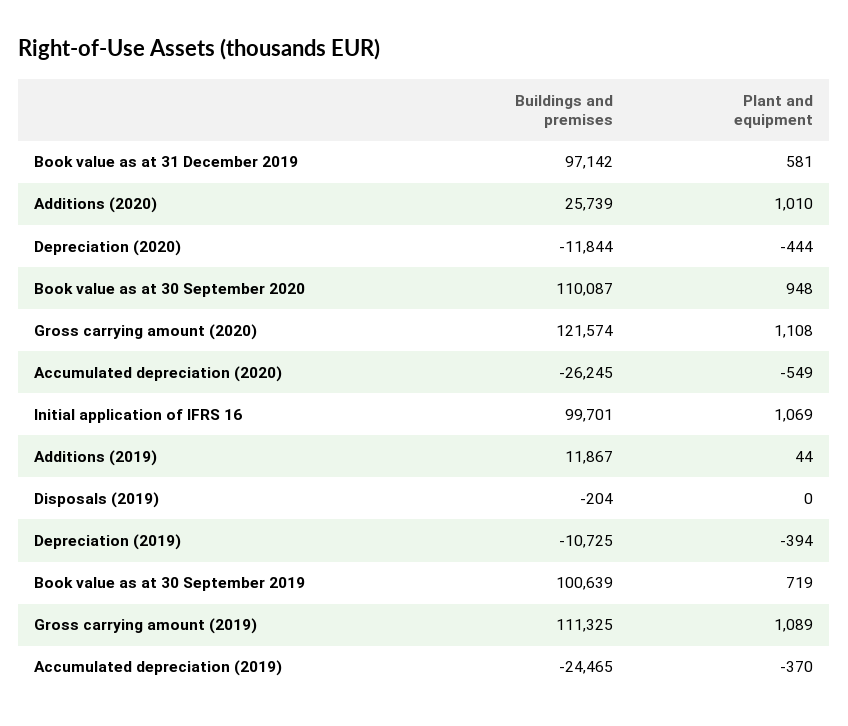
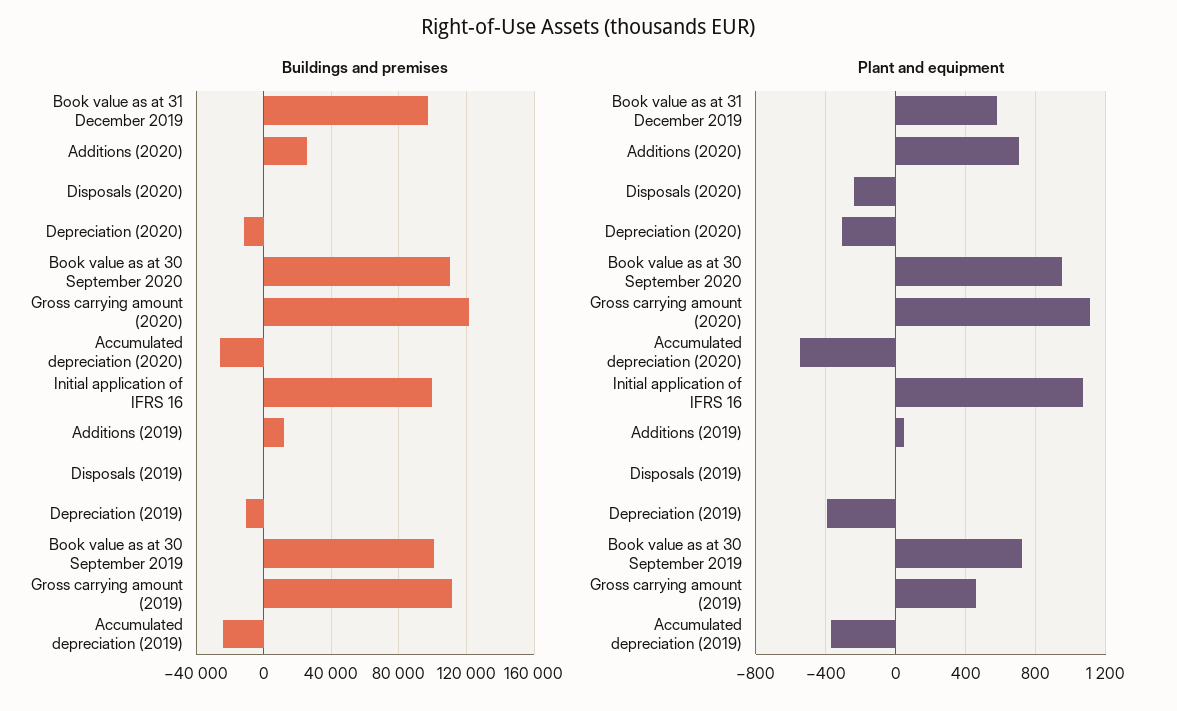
Plant and equipment, Additions (2020): 1010 -> 700
Plant and equipment, Depreciation (2020): -444 -> -300
Plant and equipment, Gross carrying amount (2019): 1089 -> 450
Buildings and premises, Disposals (2020): none -> 0
Plant and equipment, Disposals (2020): none -> -250

